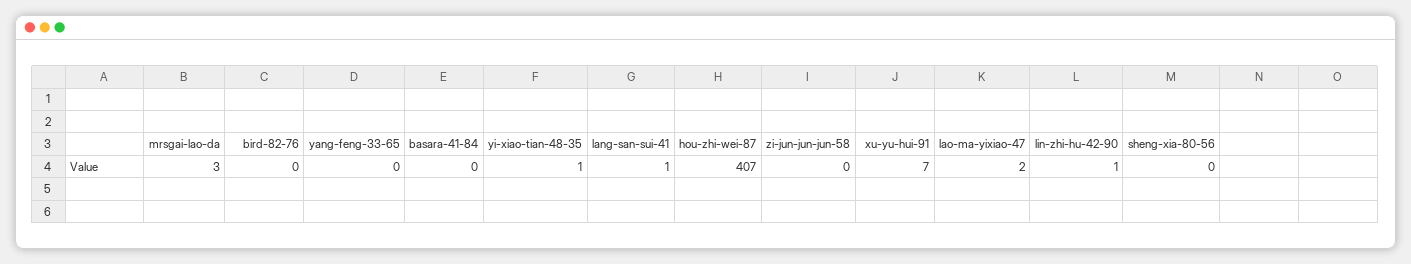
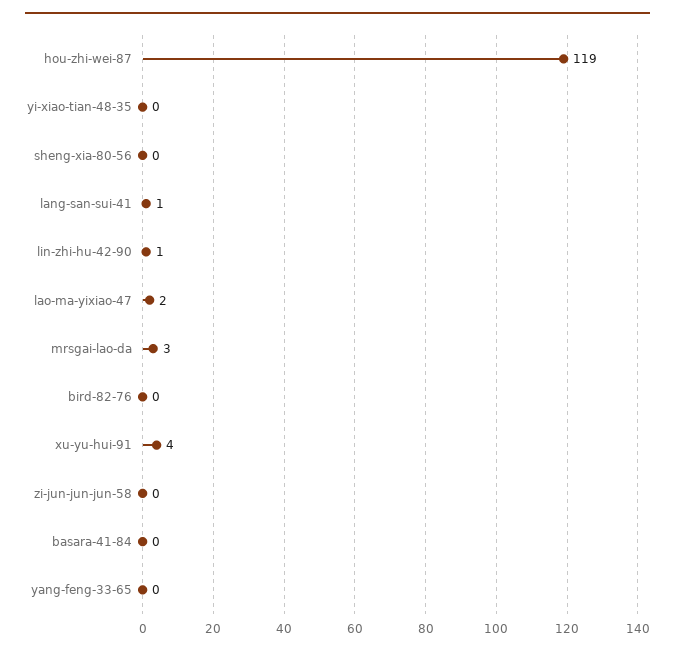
yi-xiao-tian-48-35: 1 -> 0
hou-zhi-wei-87: 407 -> 119
xu-yu-hui-91: 7 -> 4

